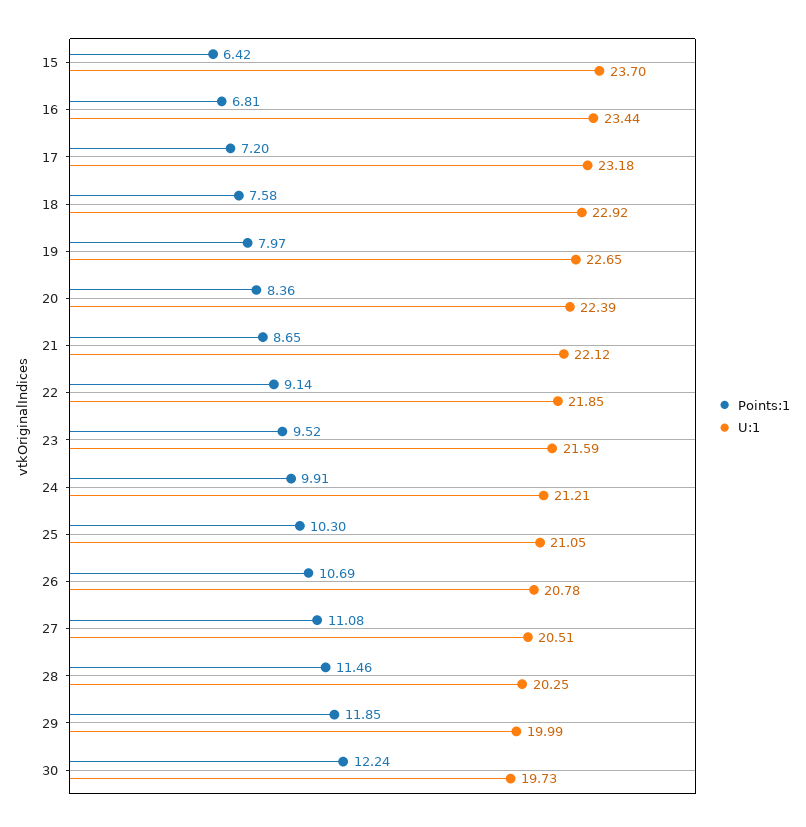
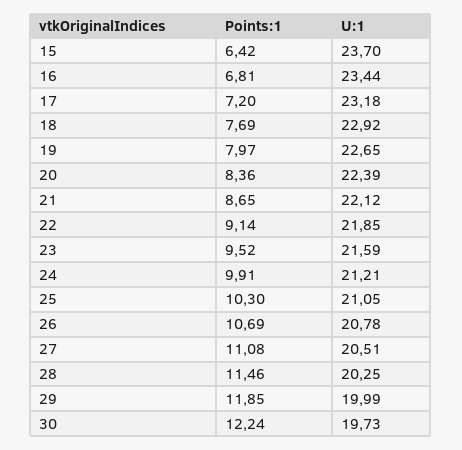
Points:1, 18: 7.58 -> 7.69

